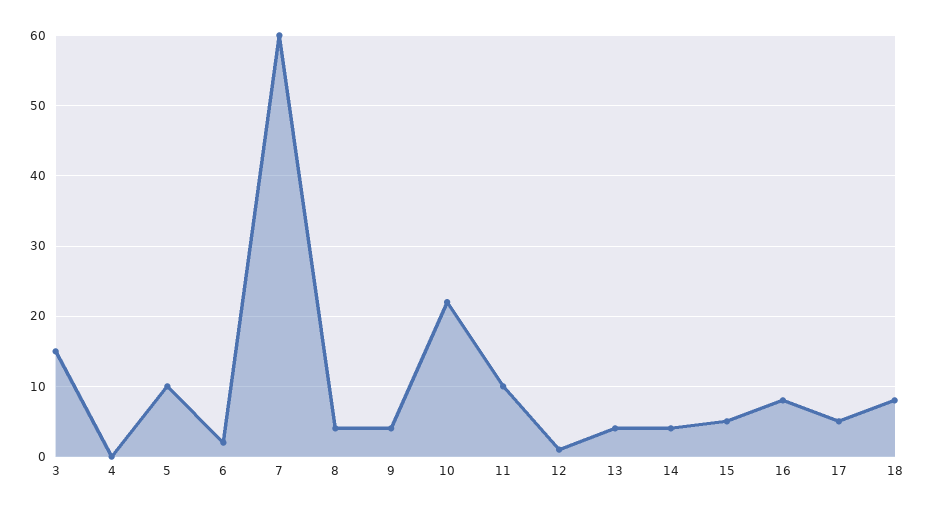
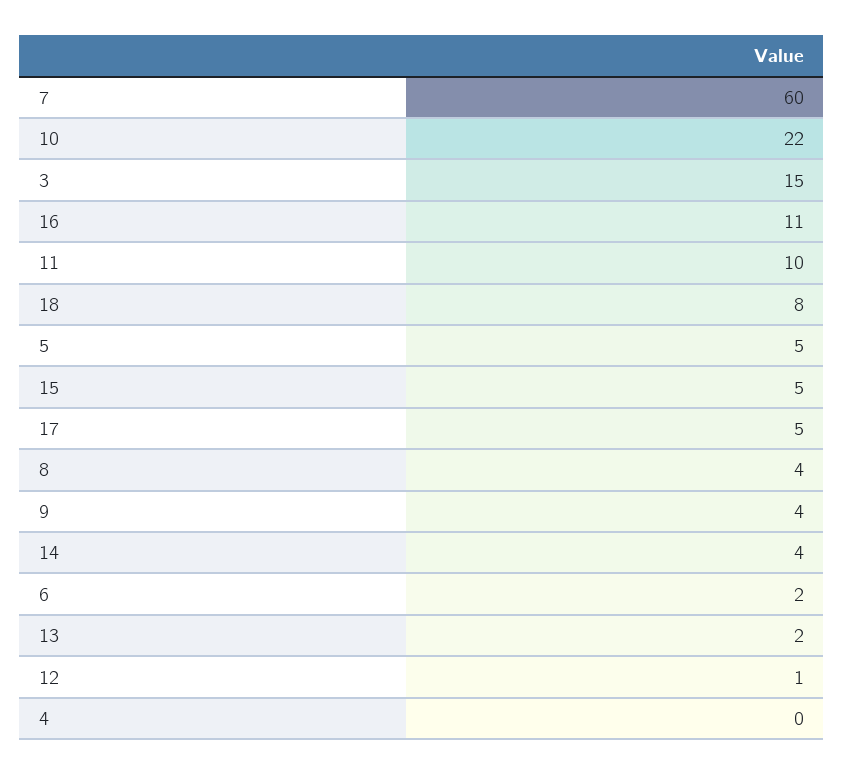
5: 10 -> 5
13: 4 -> 2
16: 8 -> 11

